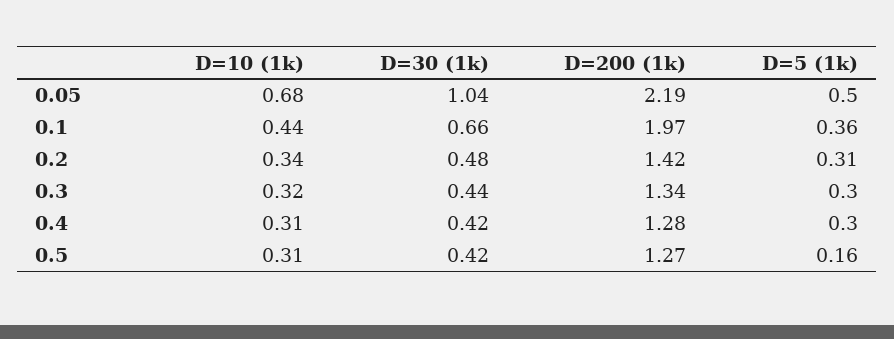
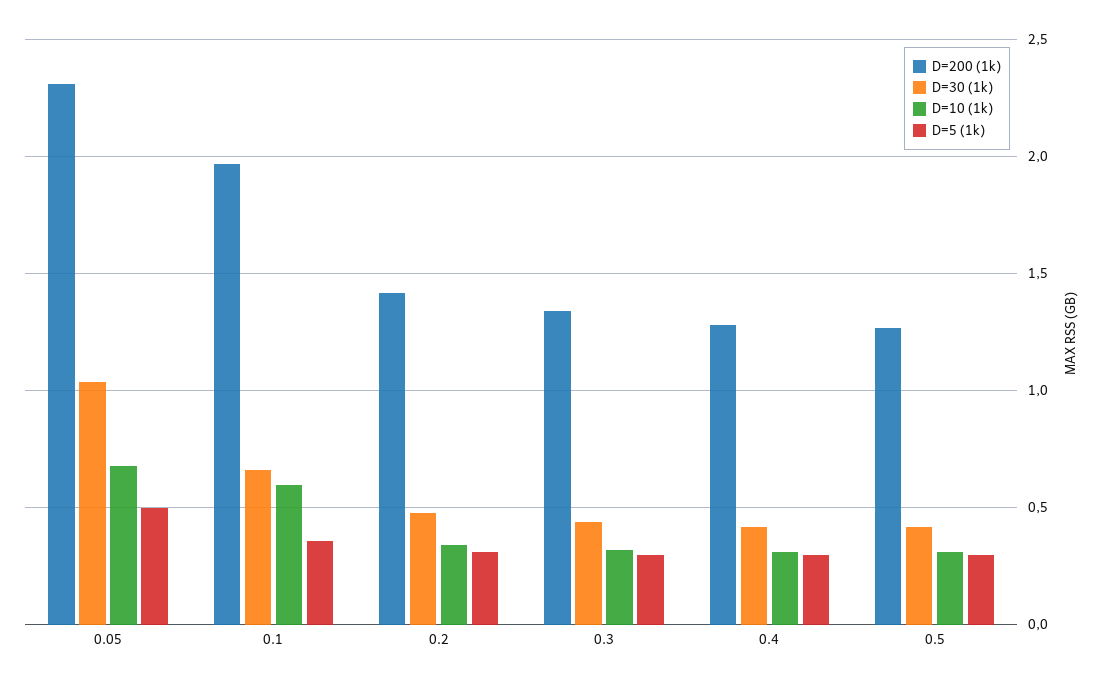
D=200 (1k), 0.05: 2.19 -> 2.3
D=10 (1k), 0.1: 0.44 -> 0.6
D=5 (1k), 0.5: 0.16 -> 0.3

